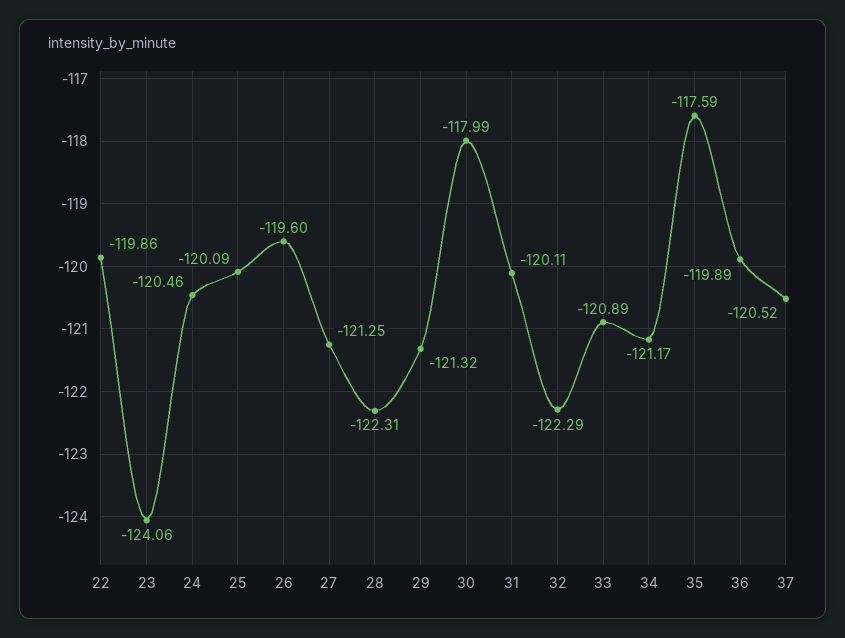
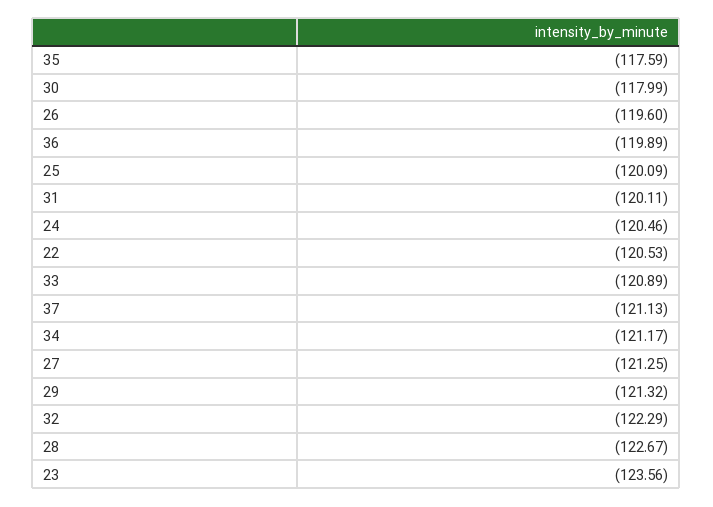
22: -119.86 -> -120.53
23: -124.06 -> -123.56
28: -122.31 -> -122.67
37: -120.52 -> -121.13

